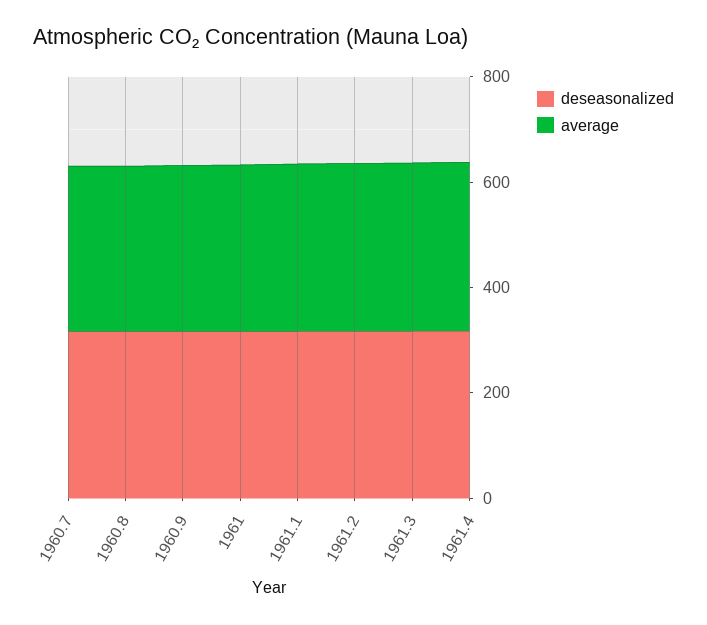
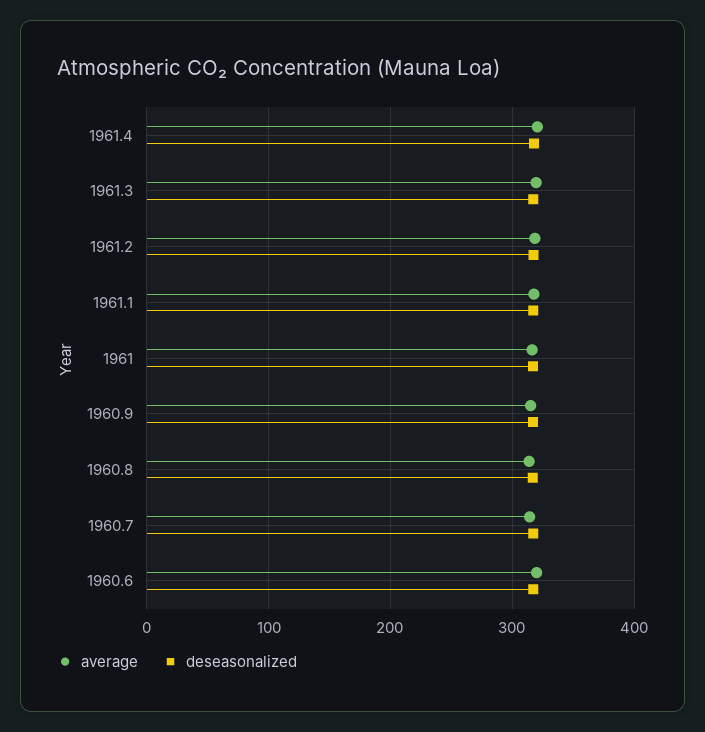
average, 1960.6: none -> 320
deseasonalized, 1960.6: none -> 320

